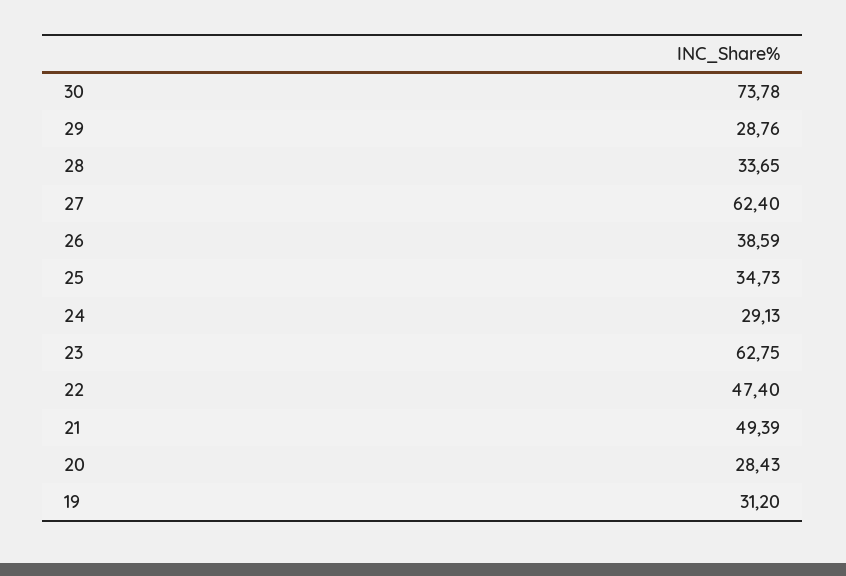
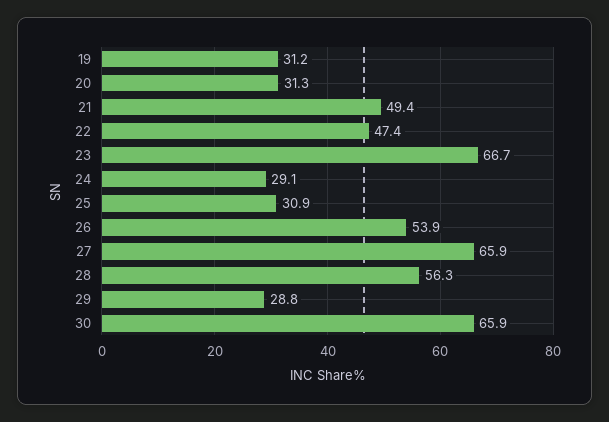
30: 73.78 -> 65.9
28: 33.65 -> 56.3
27: 62.4 -> 65.9
26: 38.59 -> 53.9
25: 34.73 -> 30.9
23: 62.75 -> 66.7
20: 28.43 -> 31.3

